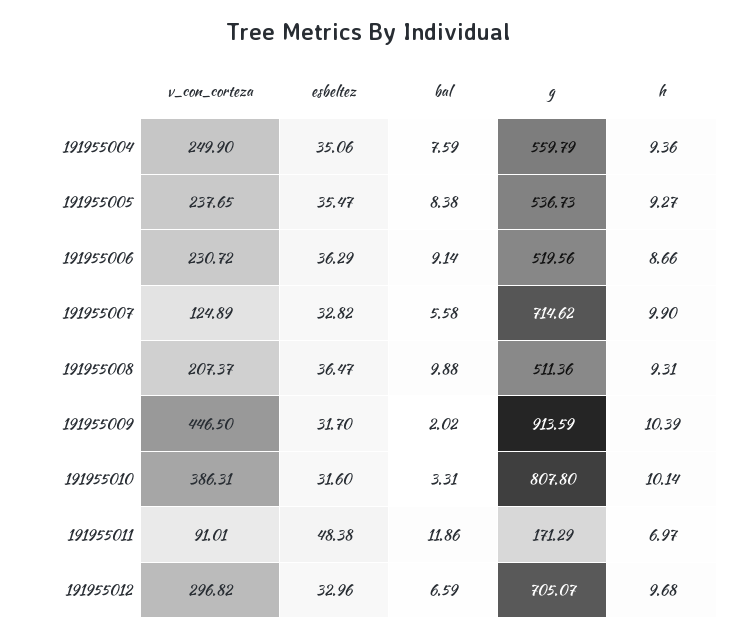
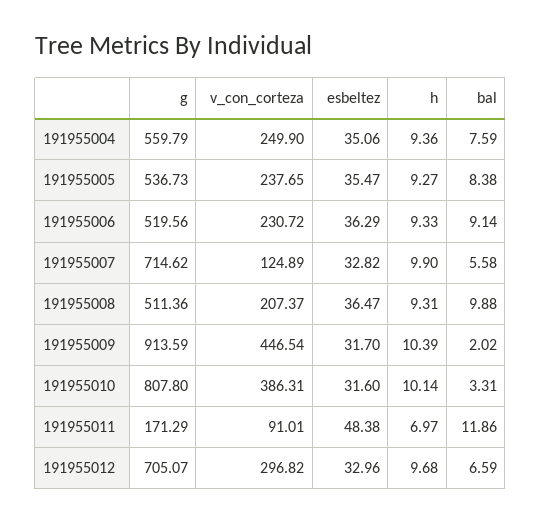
h, 191955006: 8.66 -> 9.33
v_con_corteza, 191955009: 446.5 -> 446.54

